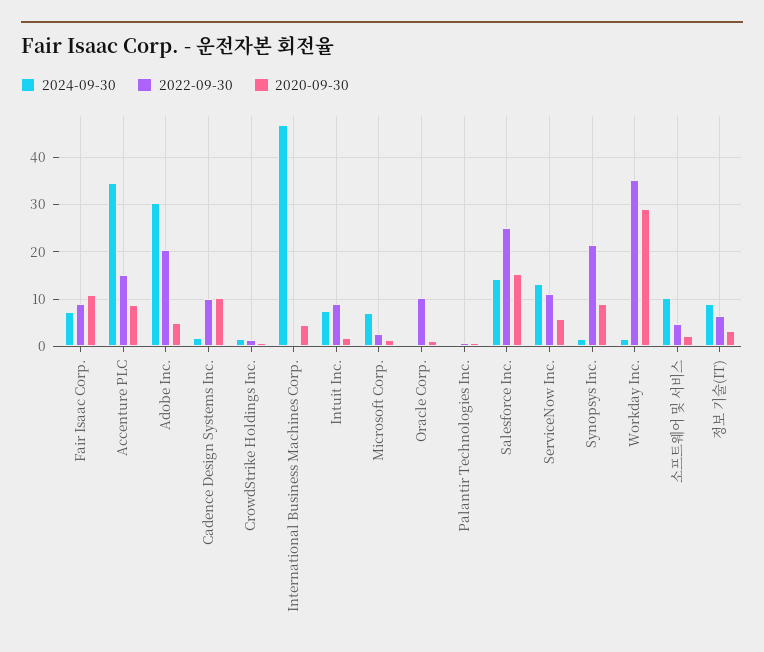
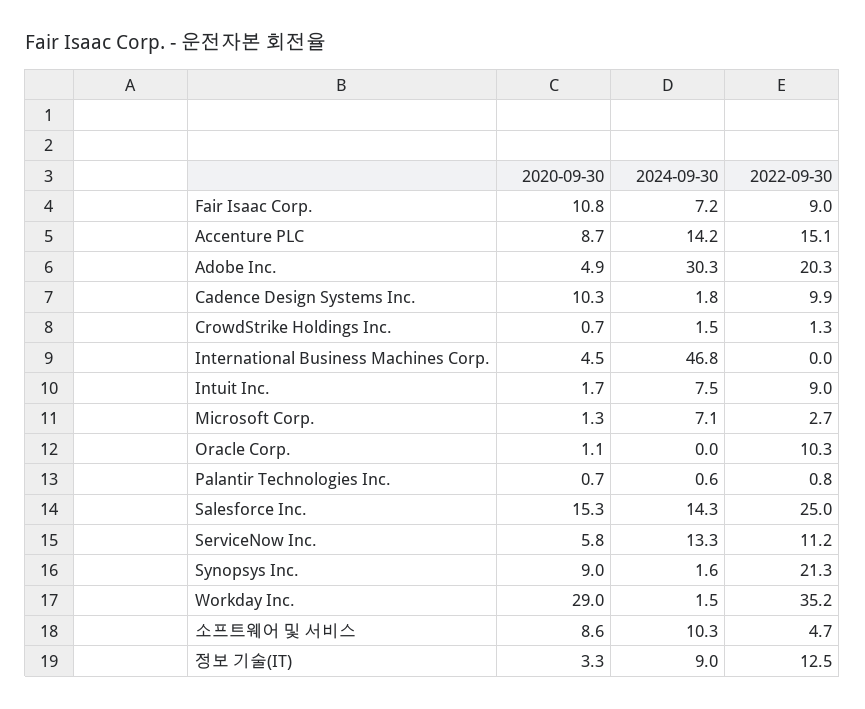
2024-09-30, Accenture PLC: 34 -> 14.2
2020-09-30, 소프트웨어 및 서비스: 2 -> 8.6
2022-09-30, 정보 기술(IT): 6 -> 12.5

